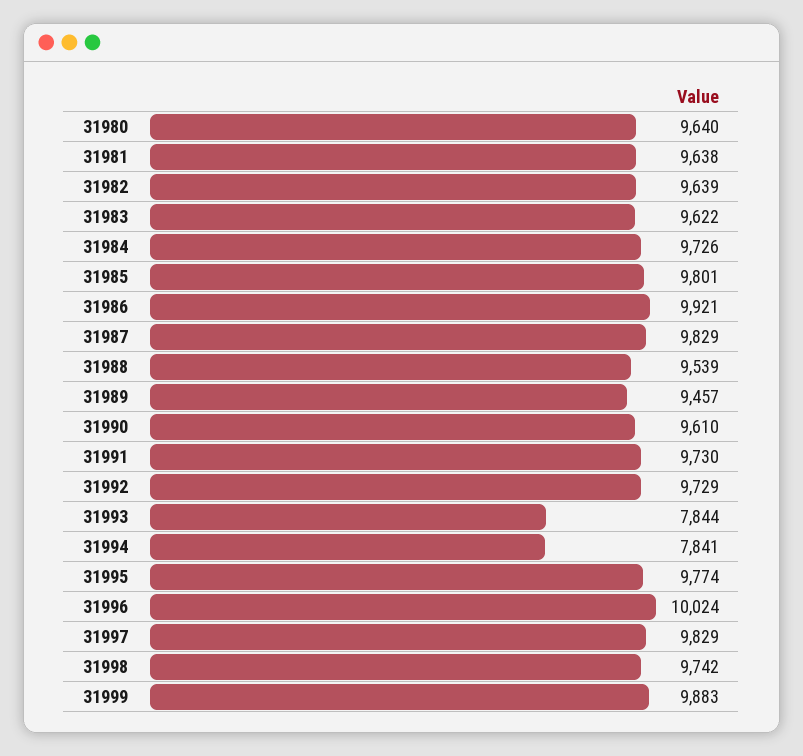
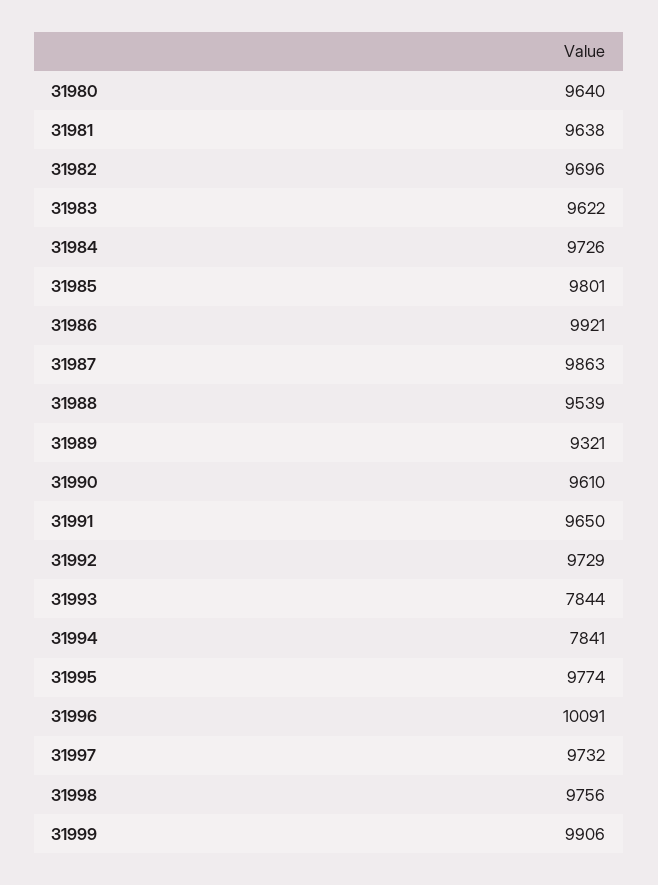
31982: 9639 -> 9696
31987: 9829 -> 9863
31989: 9457 -> 9321
31991: 9730 -> 9650
31996: 10024 -> 10091
31997: 9829 -> 9732
31998: 9742 -> 9756
31999: 9883 -> 9906

